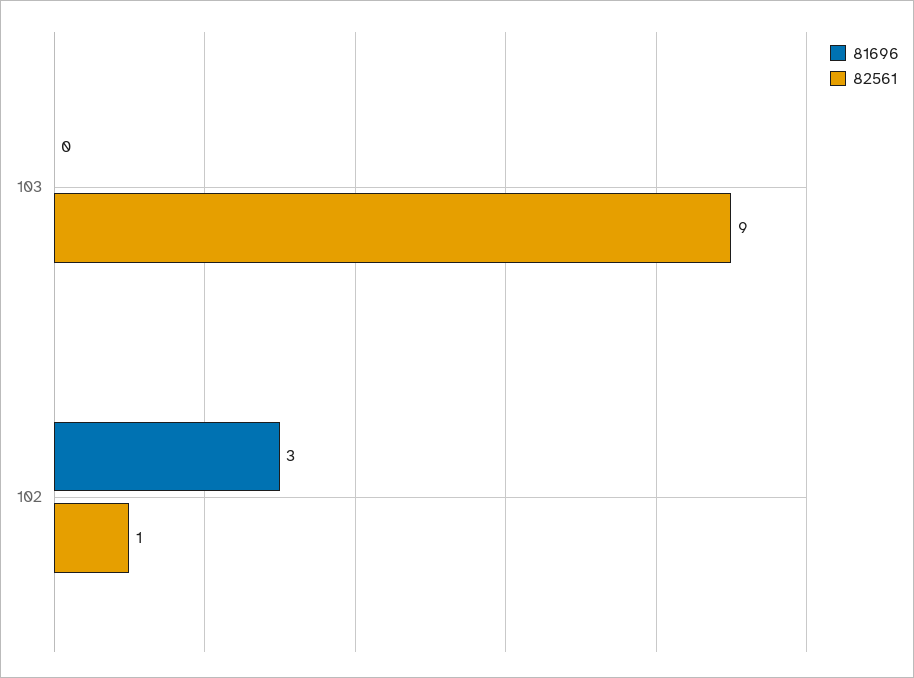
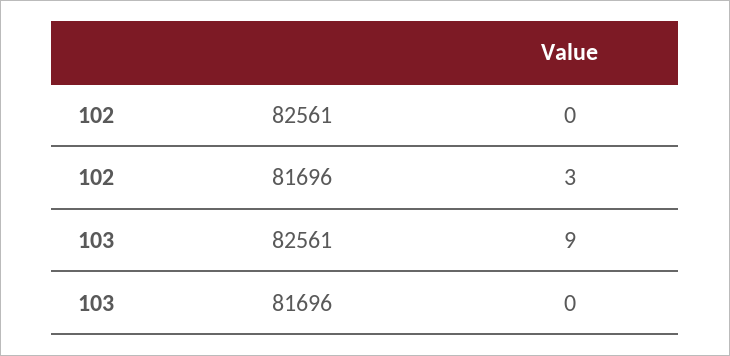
82561, 102: 1 -> 0

